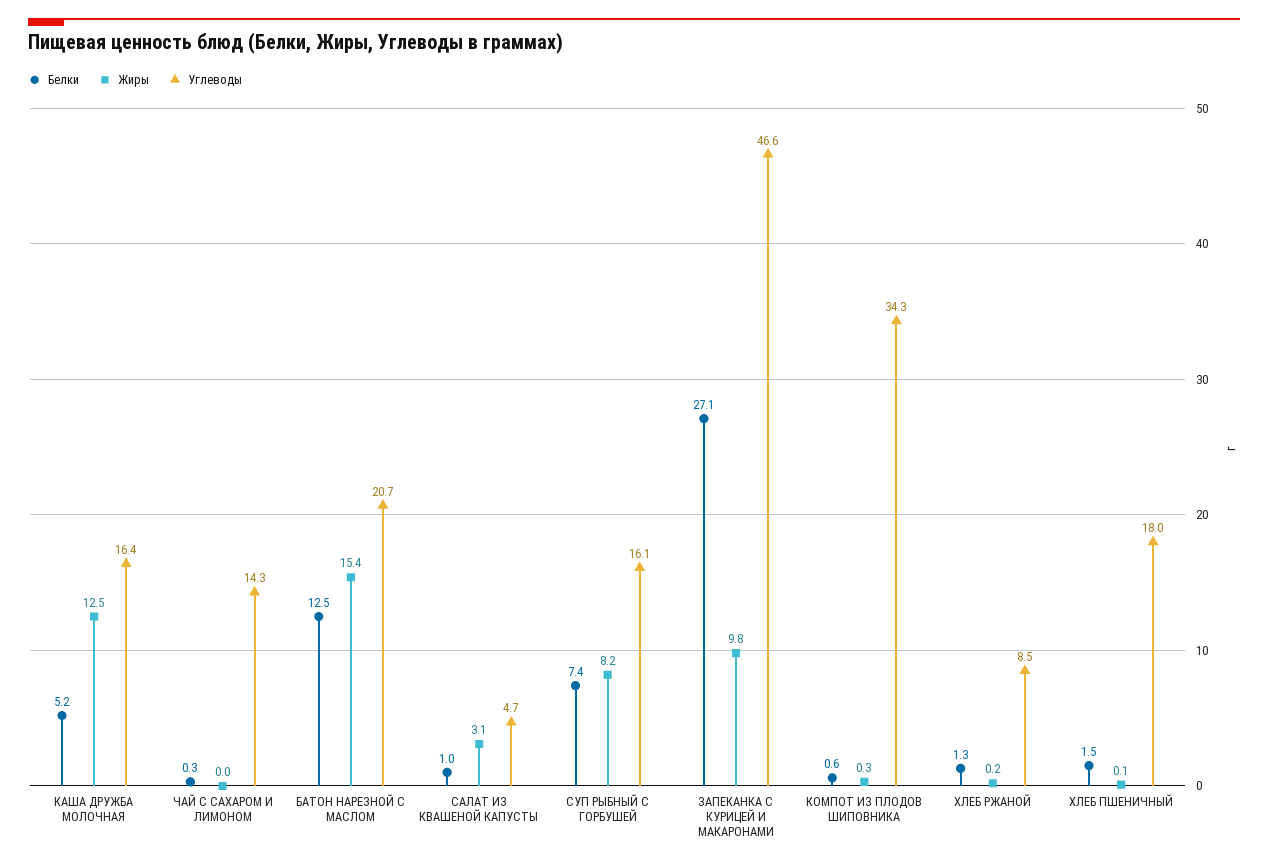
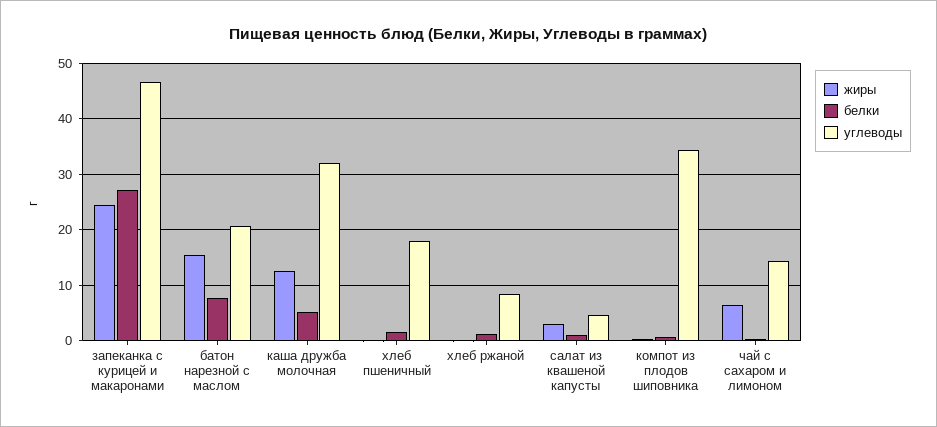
Углеводы, КАША ДРУЖБА МОЛОЧНАЯ: 16.4 -> 32
Жиры, ЧАЙ С САХАРОМ И ЛИМОНОМ: 0 -> 6
Белки, БАТОН НАРЕЗНОЙ С МАСЛОМ: 12.5 -> 8
Белки, СУП РЫБНЫЙ С ГОРБУШЕЙ: 7.4 -> none
Жиры, СУП РЫБНЫЙ С ГОРБУШЕЙ: 8.2 -> none
Углеводы, СУП РЫБНЫЙ С ГОРБУШЕЙ: 16.1 -> none
Жиры, ЗАПЕКАНКА С КУРИЦЕЙ И МАКАРОНАМИ: 9.8 -> 24

